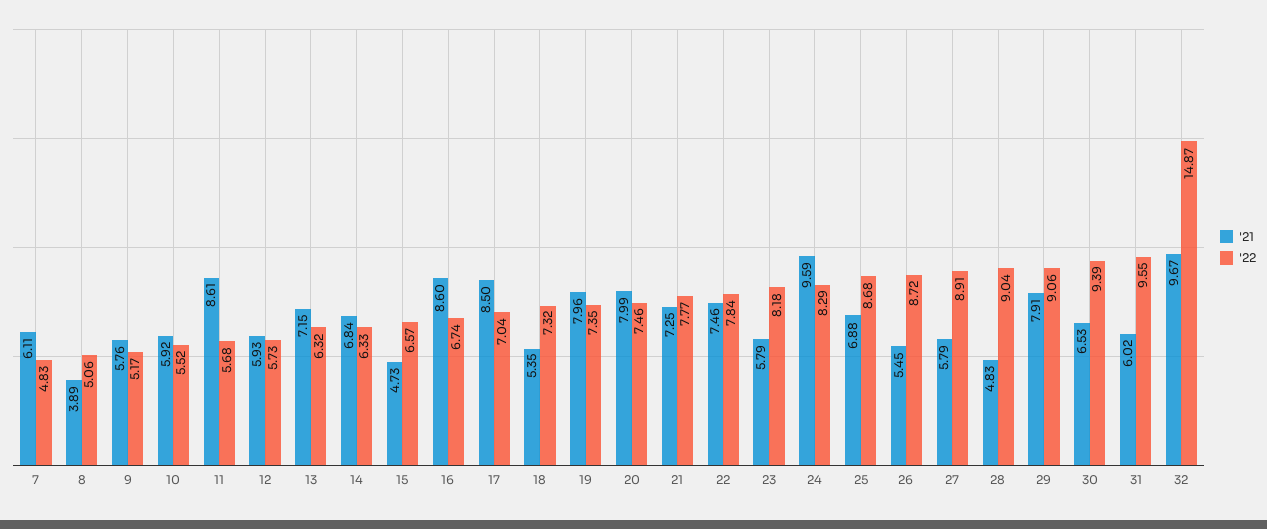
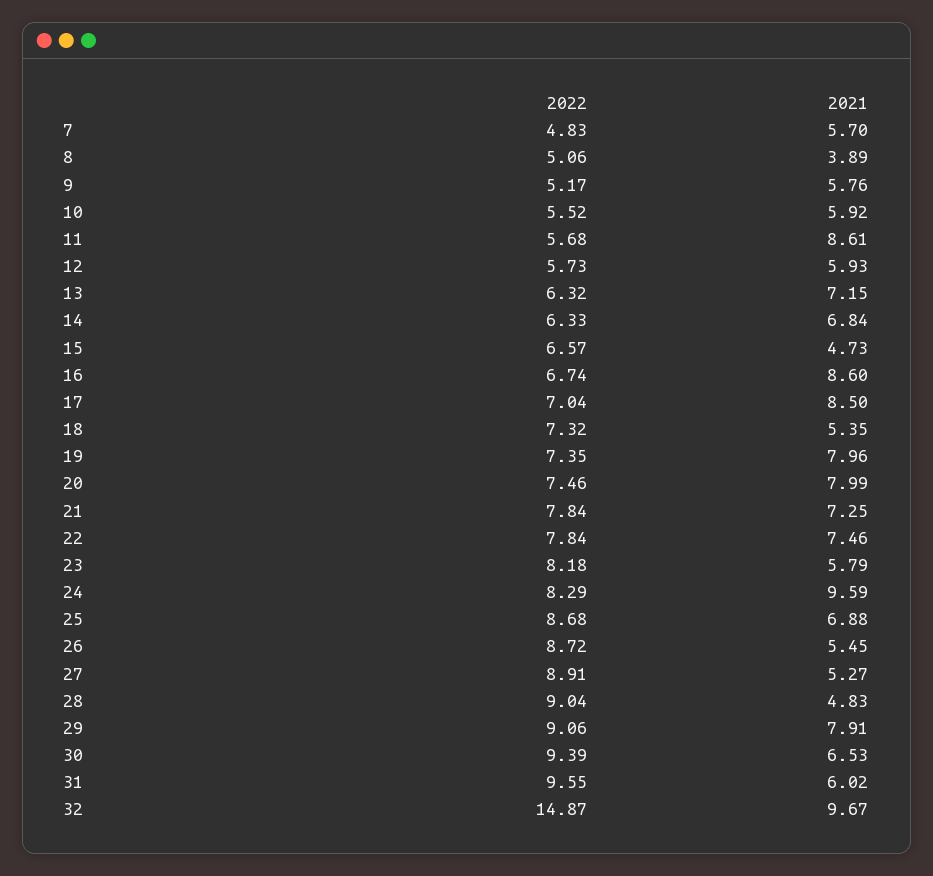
'21, 7: 6.11 -> 5.7
'22, 21: 7.77 -> 7.84
'21, 27: 5.79 -> 5.27

